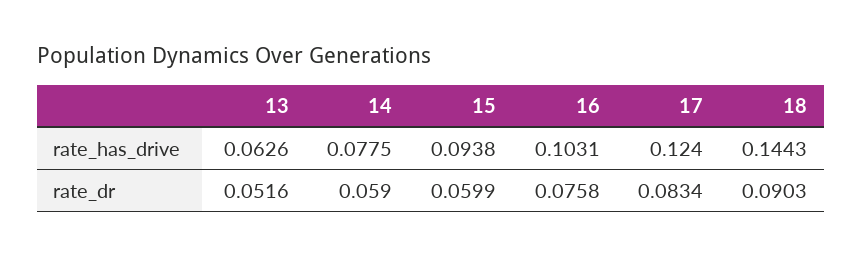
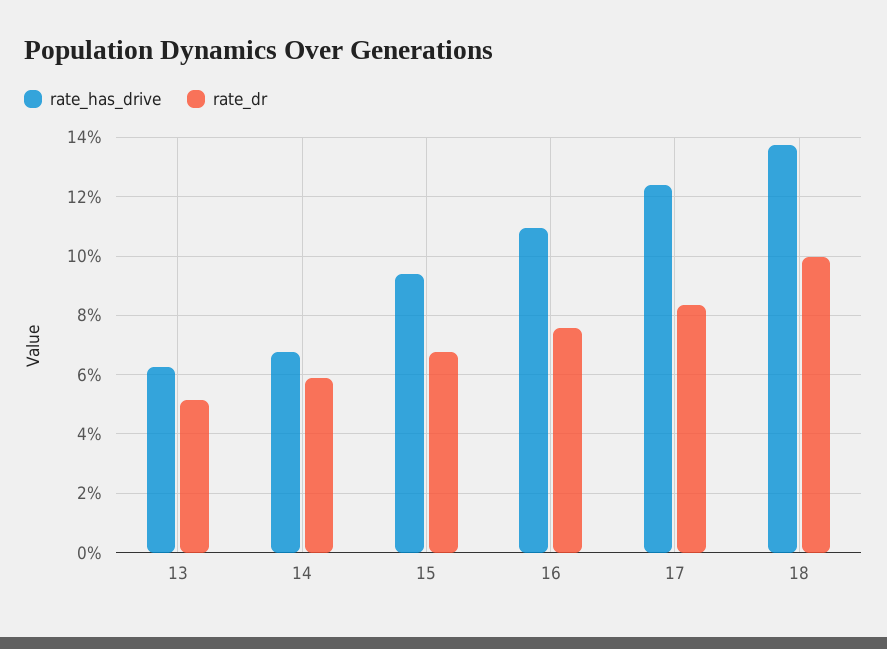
rate_has_drive, 14: 0.0775 -> 0.0675
rate_has_drive, 16: 0.1031 -> 0.11
rate_has_drive, 18: 0.1443 -> 0.1375
rate_dr, 15: 0.0599 -> 0.0675
rate_dr, 18: 0.0903 -> 0.1

